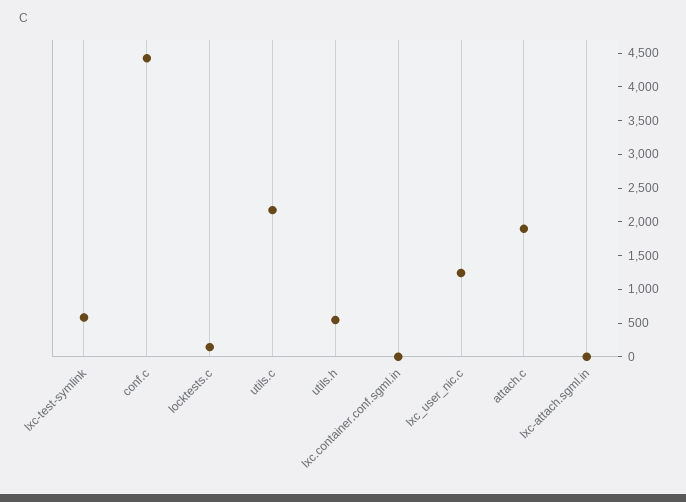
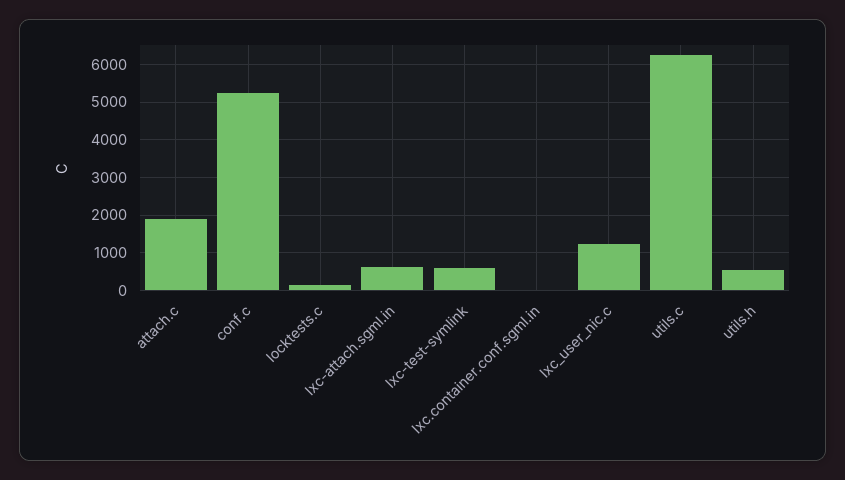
conf.c: 4500 -> 5200
utils.c: 2250 -> 6200
lxc-attach.sgml.in: 0 -> 600

